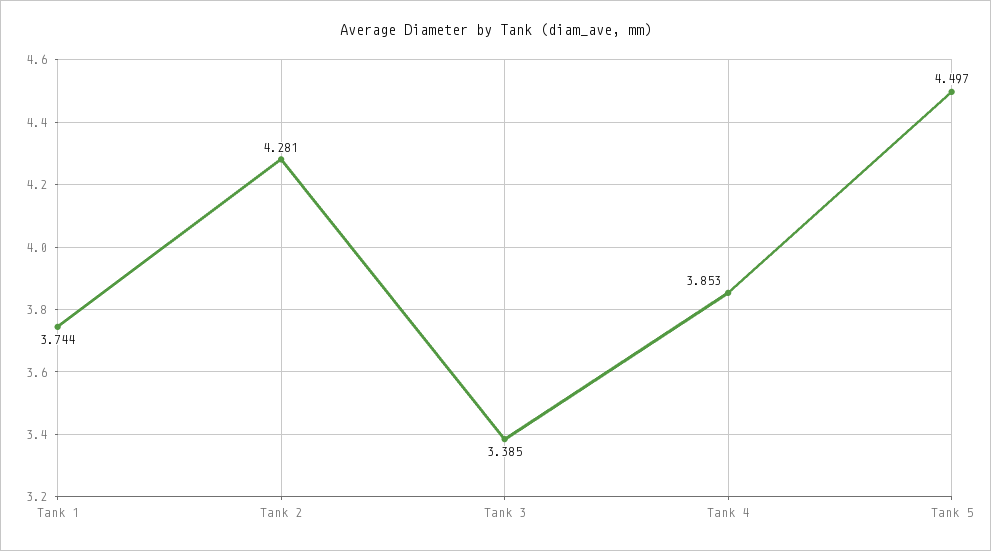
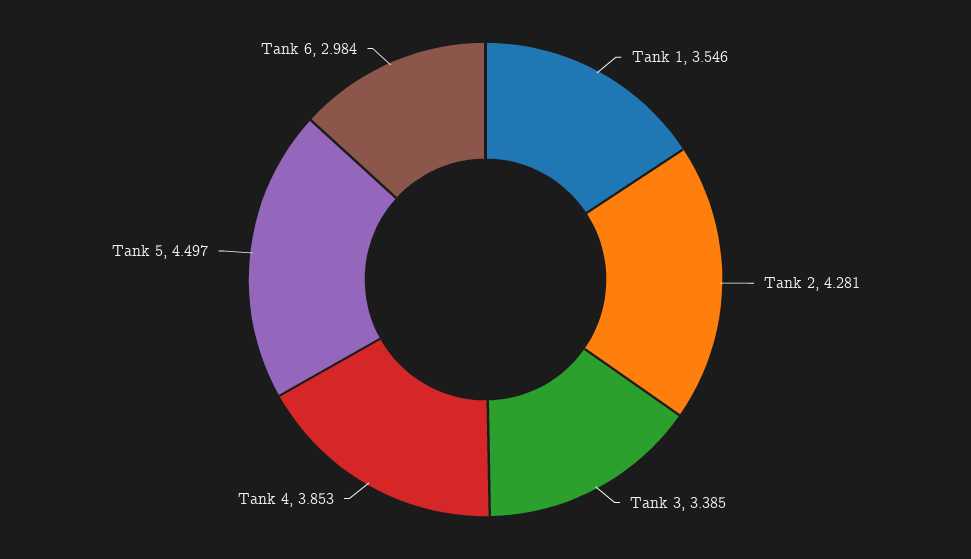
Tank 1: 3.744 -> 3.546
Tank 6: none -> 2.984

